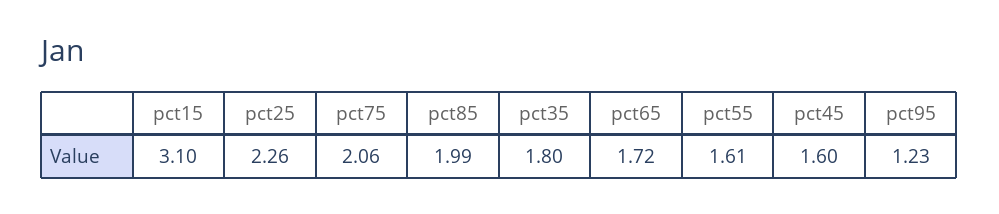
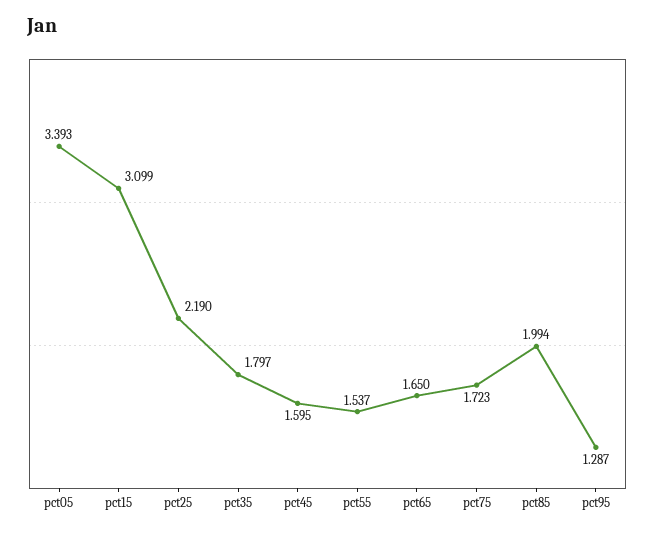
pct25: 2.26 -> 2.19
pct75: 2.06 -> 1.723
pct65: 1.72 -> 1.65
pct55: 1.61 -> 1.537
pct95: 1.23 -> 1.287
pct05: none -> 3.393

